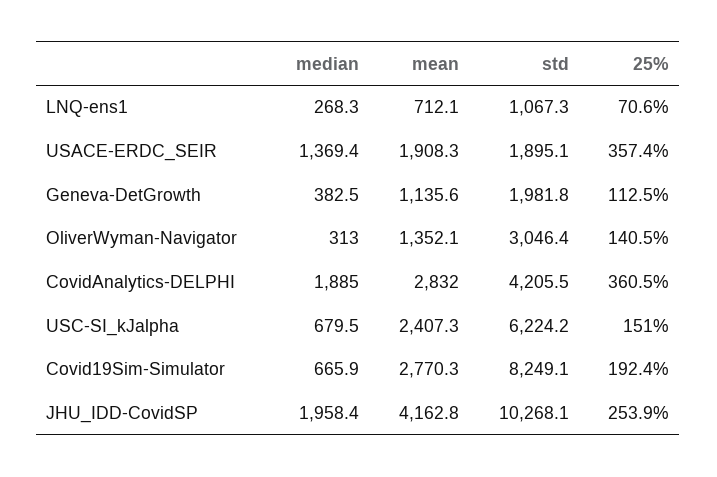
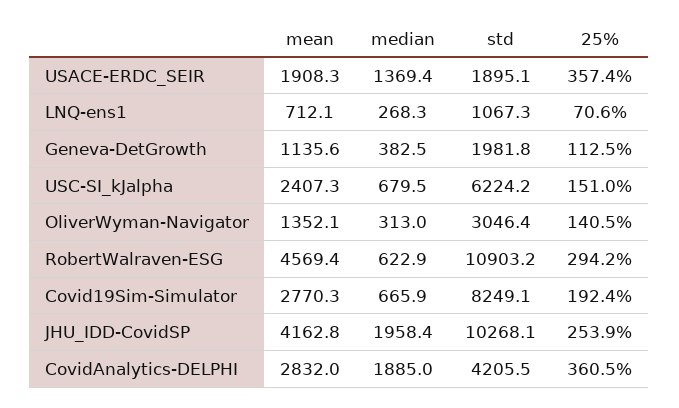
mean, RobertWalraven-ESG: none -> 4569.4
median, RobertWalraven-ESG: none -> 622.9
std, RobertWalraven-ESG: none -> 10903.2
25%, RobertWalraven-ESG: none -> 294.2

